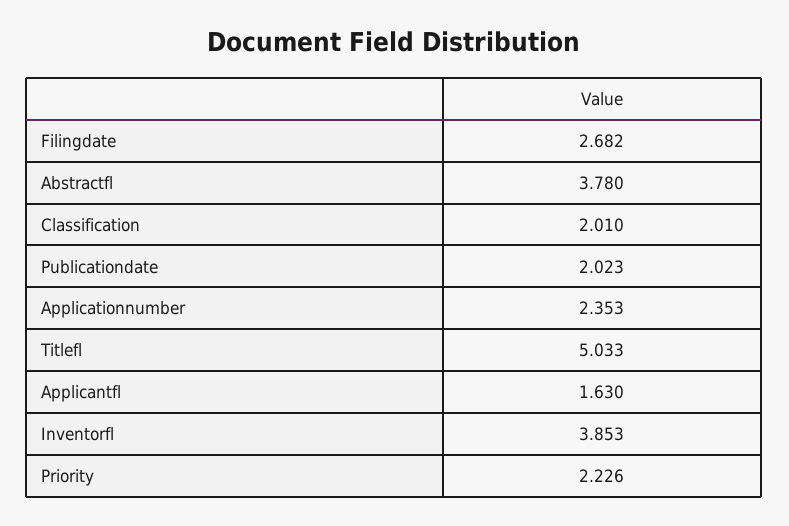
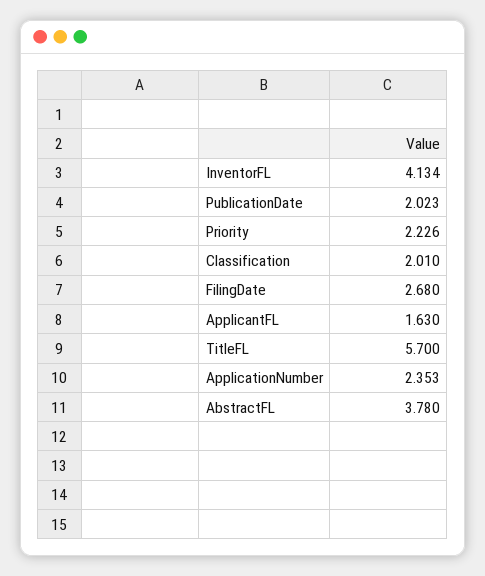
Filingdate: 2.682 -> 2.68
Titlefl: 5.033 -> 5.7
Inventorfl: 3.853 -> 4.134

